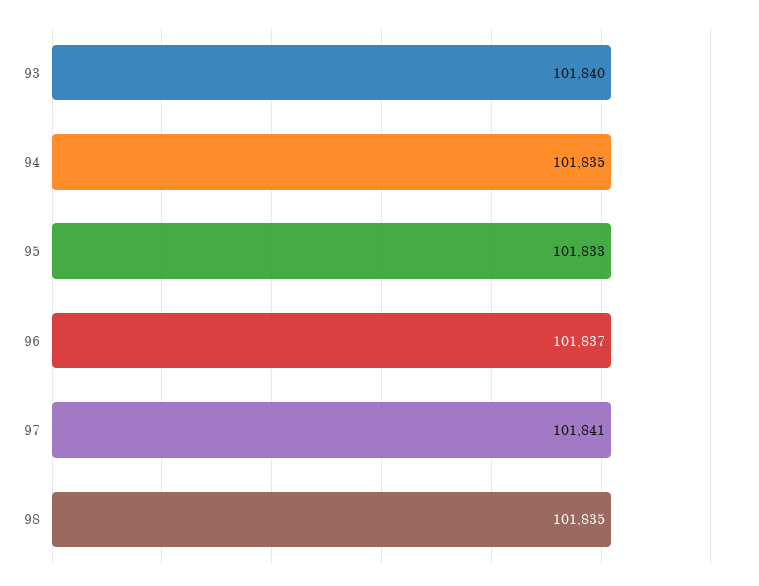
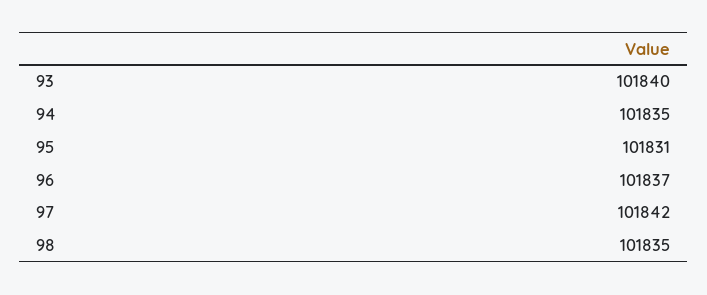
95: 101833 -> 101831
97: 101841 -> 101842

